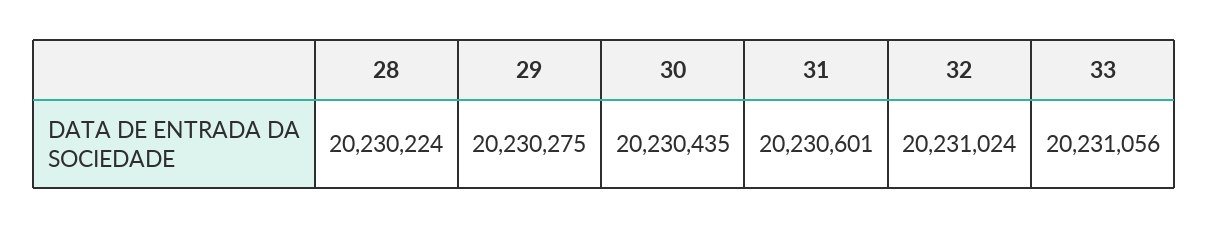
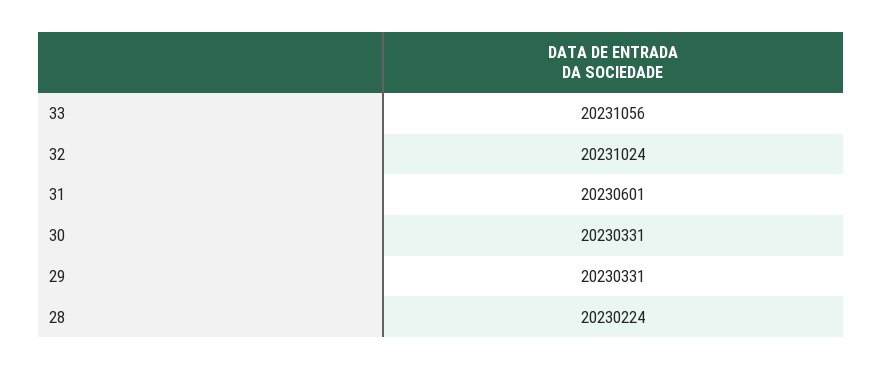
29: 20230275 -> 20230331
30: 20230435 -> 20230331

